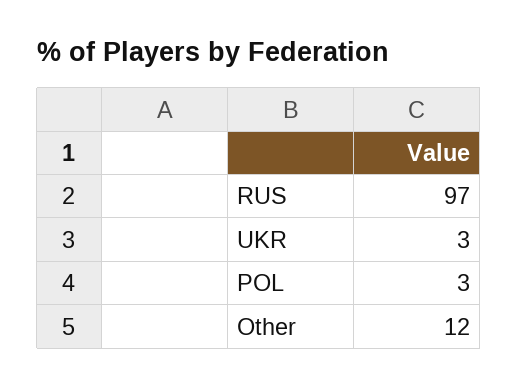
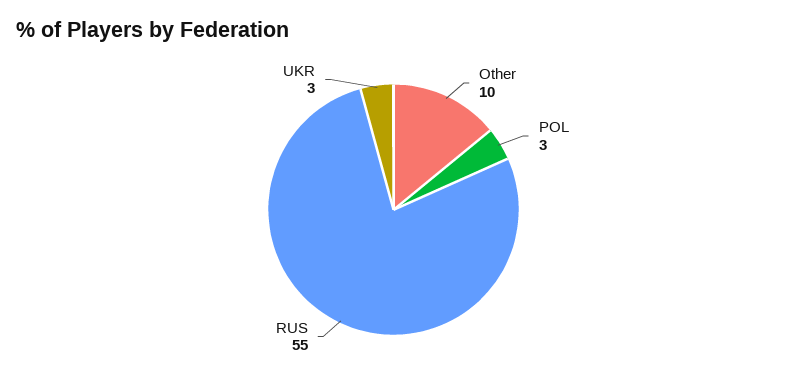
RUS: 97 -> 55
Other: 12 -> 10

